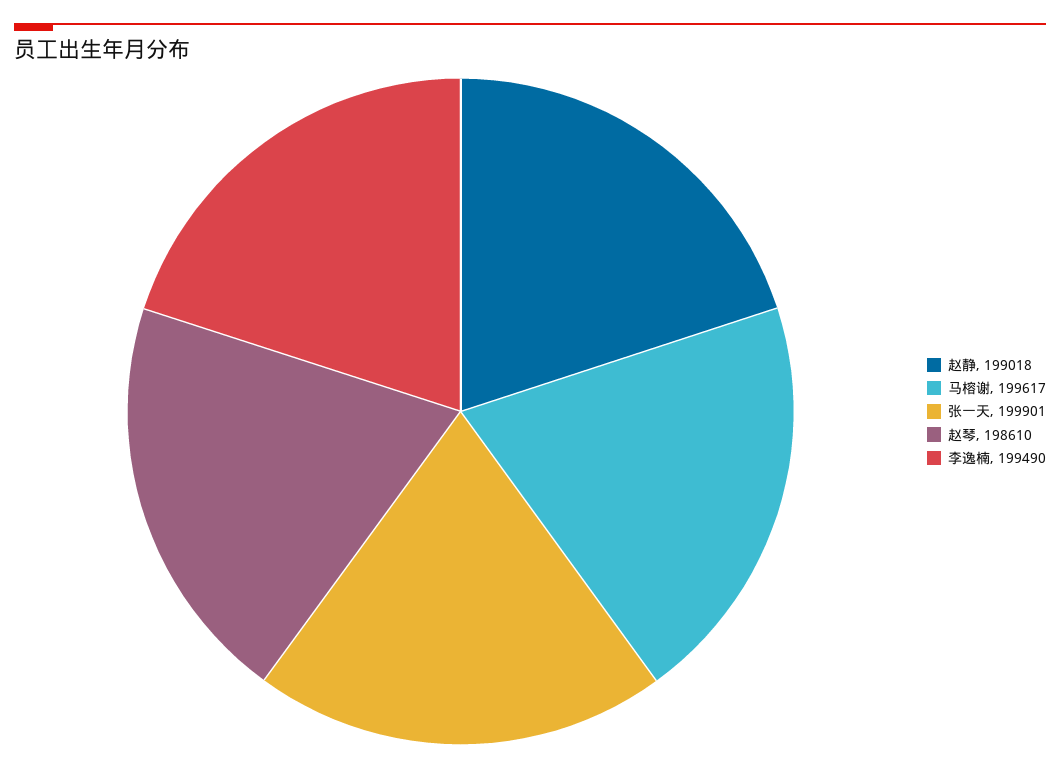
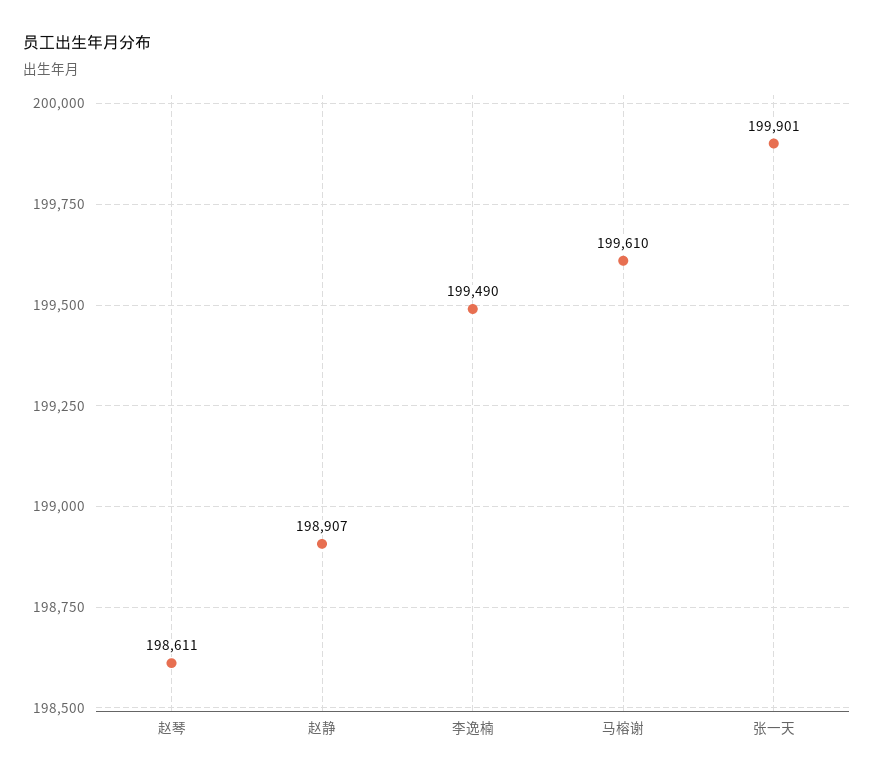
赵静: 199018 -> 198907
马榕谢: 199617 -> 199610
赵琴: 198610 -> 198611

